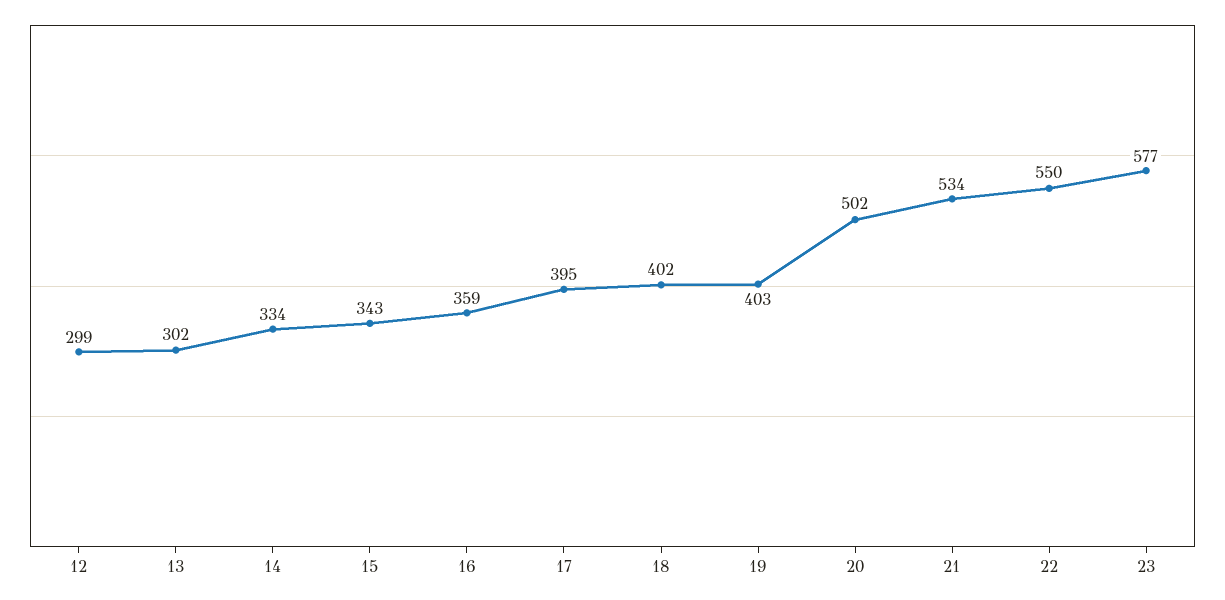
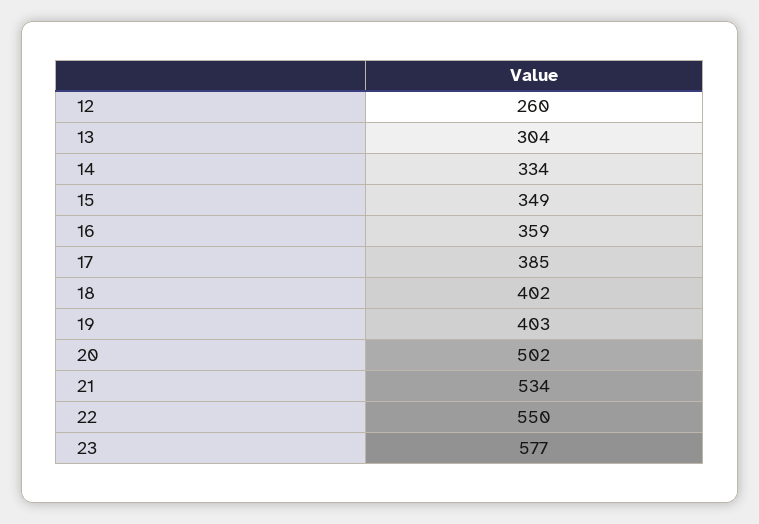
12: 299 -> 260
13: 302 -> 304
15: 343 -> 349
17: 395 -> 385

